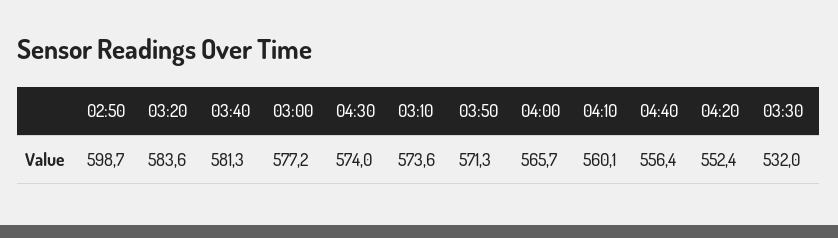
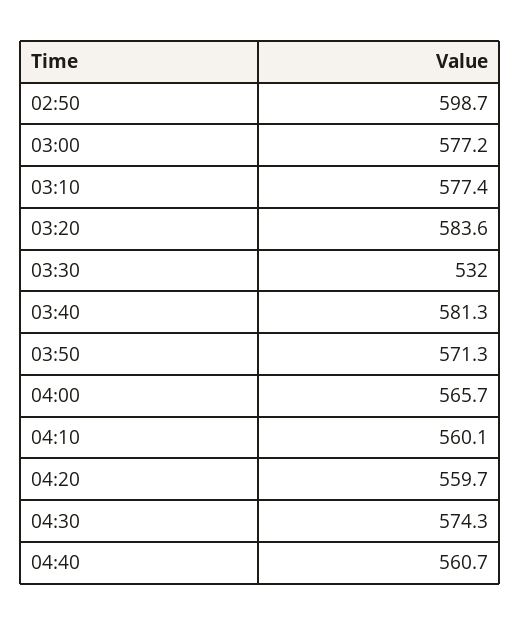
04:30: 574 -> 574.3
03:10: 573.6 -> 577.4
04:40: 556.4 -> 560.7
04:20: 552.4 -> 559.7

